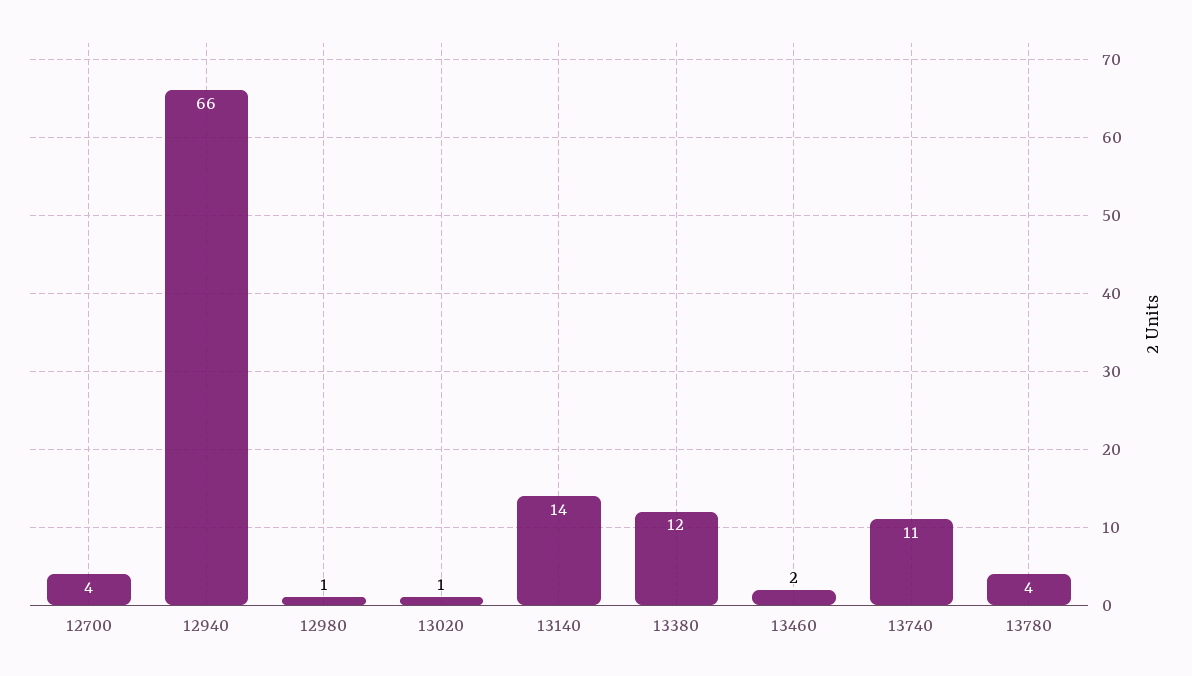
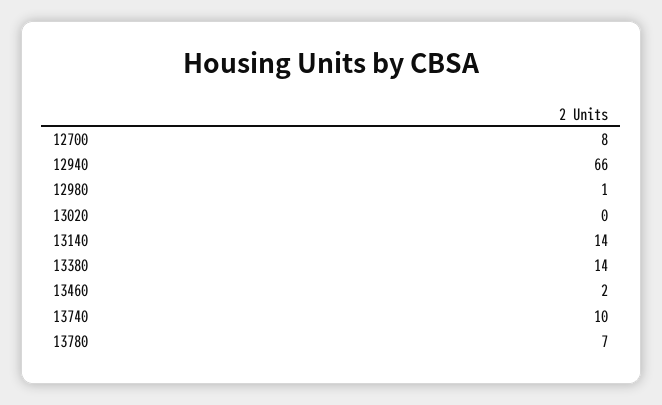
12700: 4 -> 8
13020: 1 -> 0
13380: 12 -> 14
13740: 11 -> 10
13780: 4 -> 7

